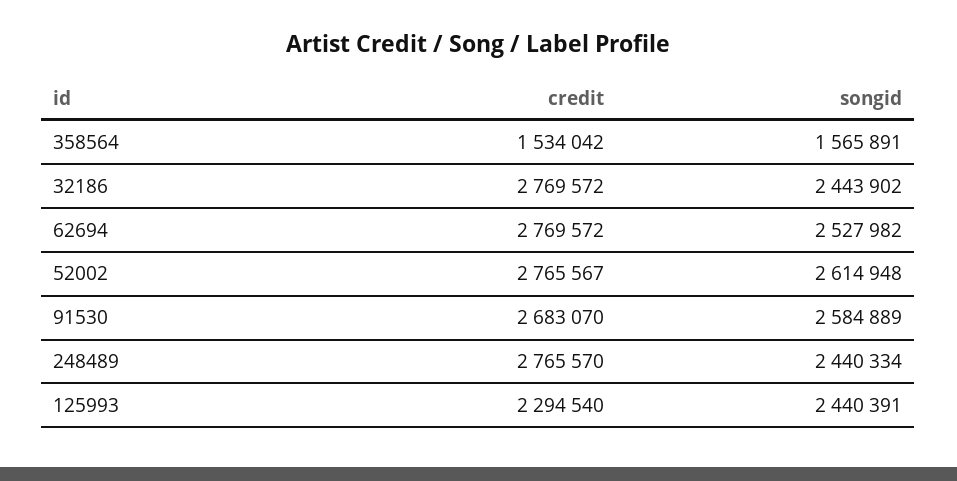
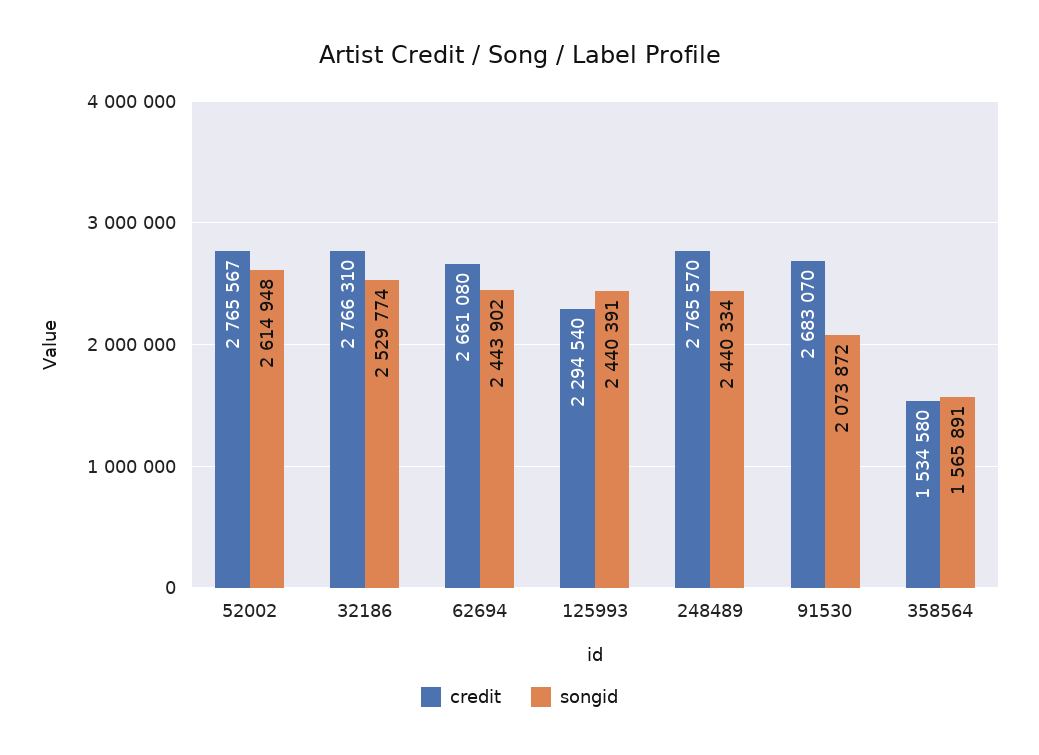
credit, 358564: 1534042 -> 1534580
credit, 32186: 2769572 -> 2766310
songid, 32186: 2443902 -> 2529774
credit, 62694: 2769572 -> 2661080
songid, 62694: 2527982 -> 2443902
songid, 91530: 2584889 -> 2073872

